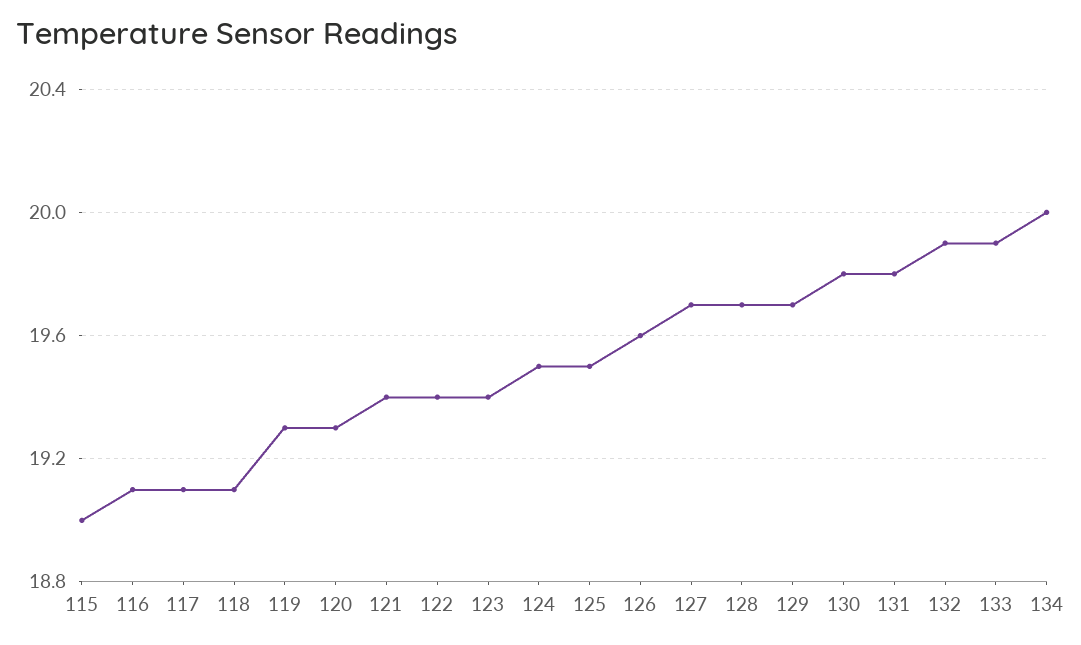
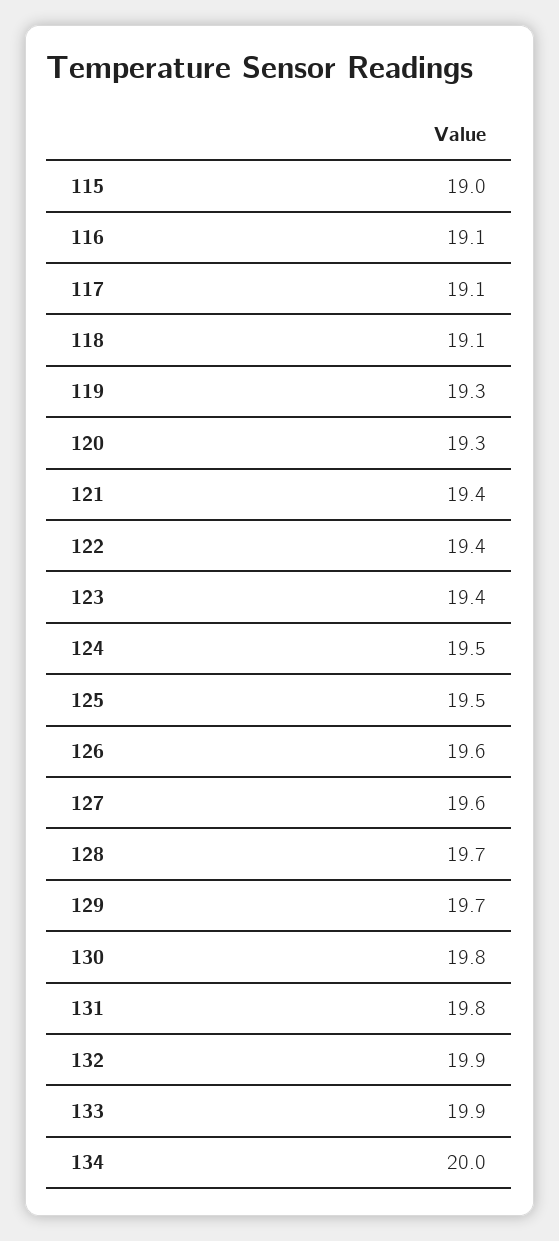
127: 19.7 -> 19.6

